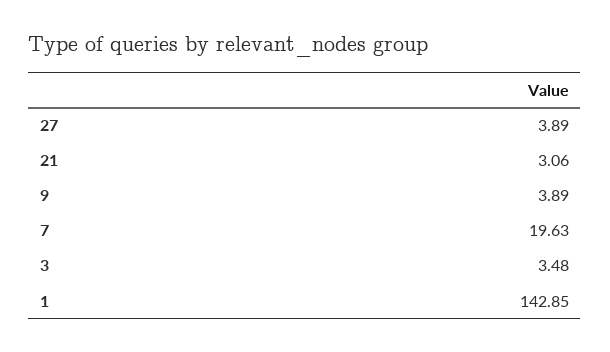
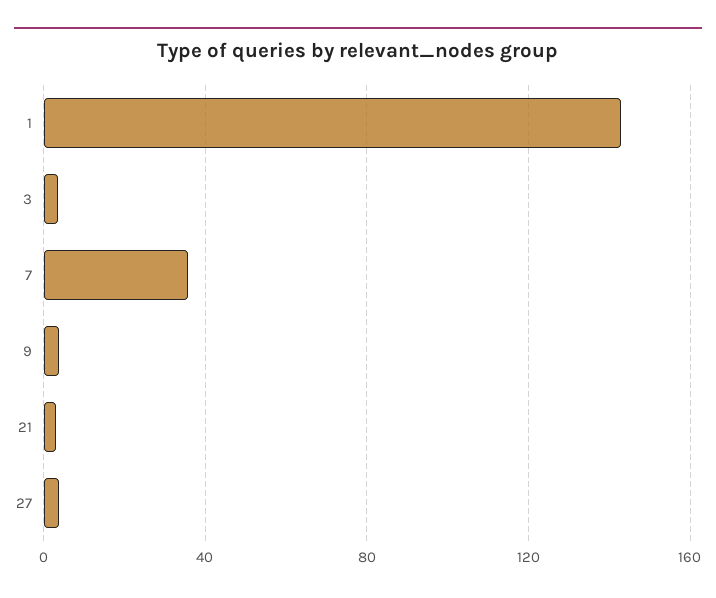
7: 19.63 -> 35

